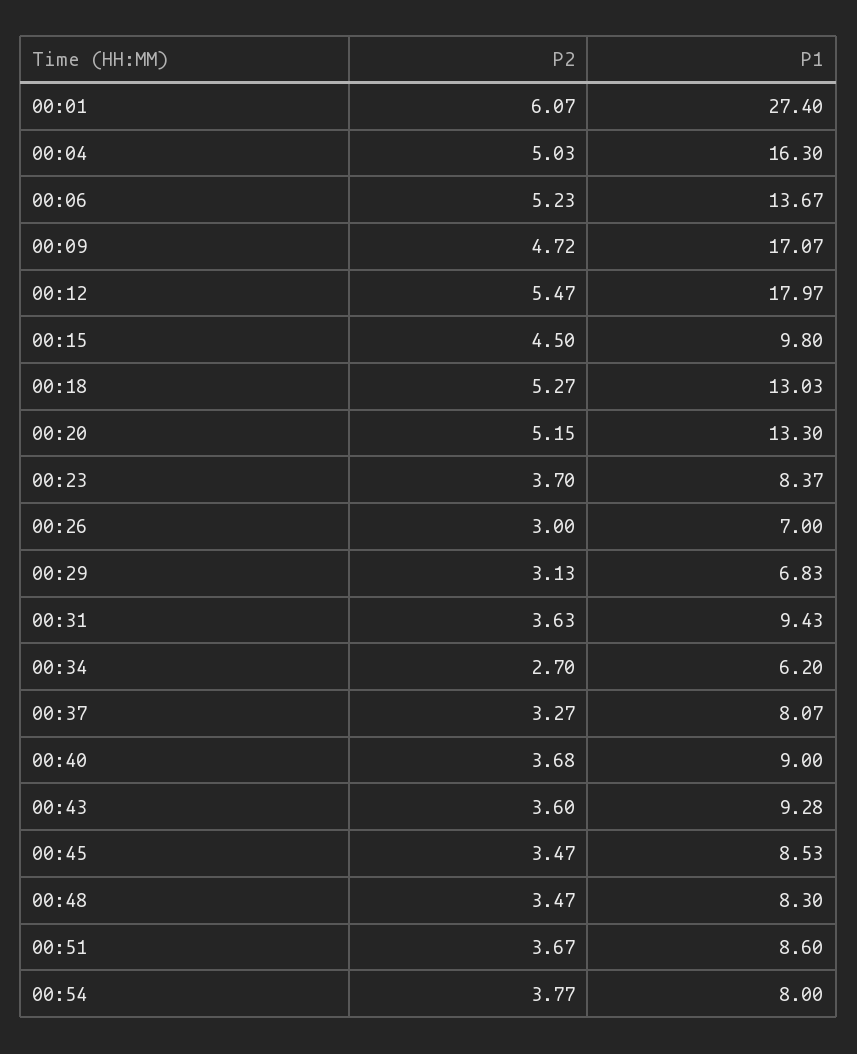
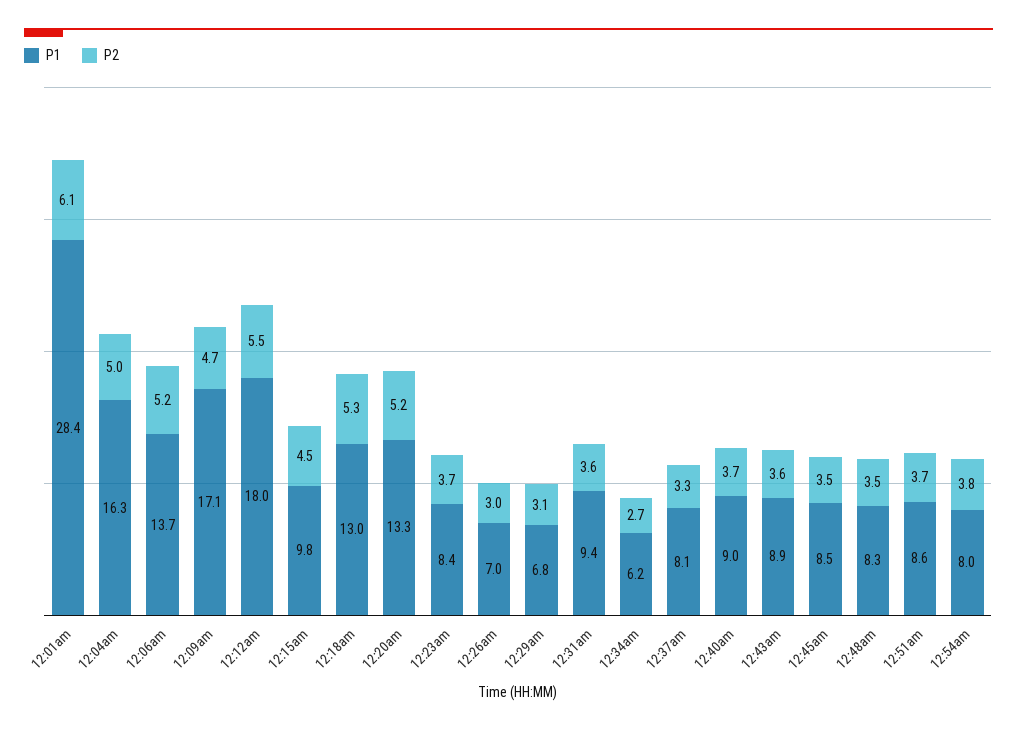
P1, 00:01: 27.4 -> 28.4
P1, 00:43: 9.28 -> 8.9

